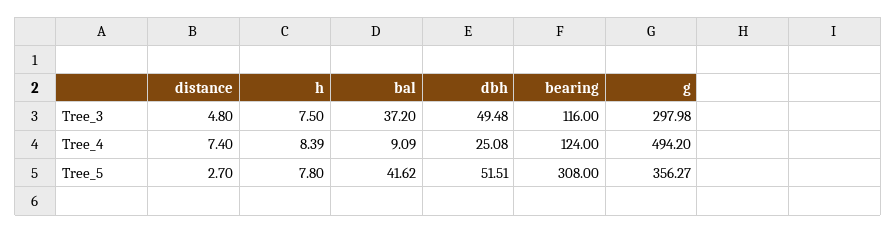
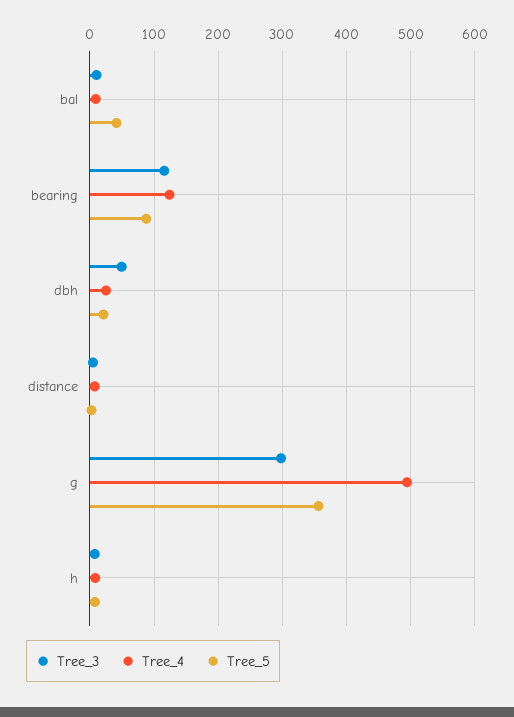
Tree_3, bal: 37.2 -> 10
Tree_5, dbh: 51.51 -> 20
Tree_5, bearing: 308 -> 90

